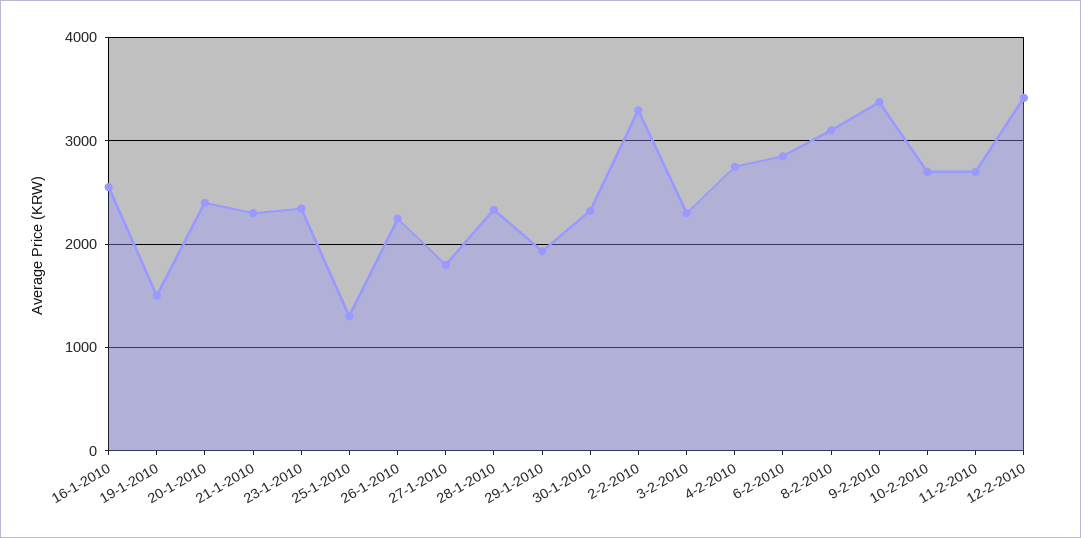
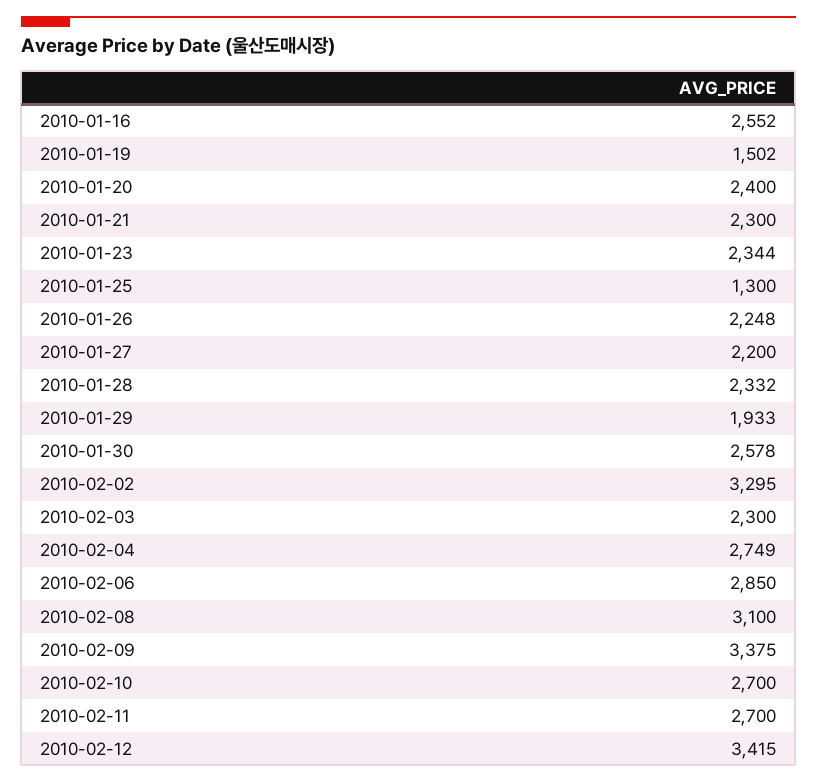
27-1-2010: 1800 -> 2200
30-1-2010: 2300 -> 2578

